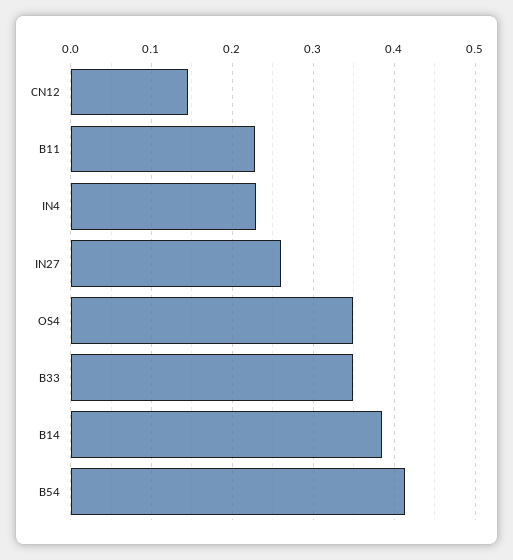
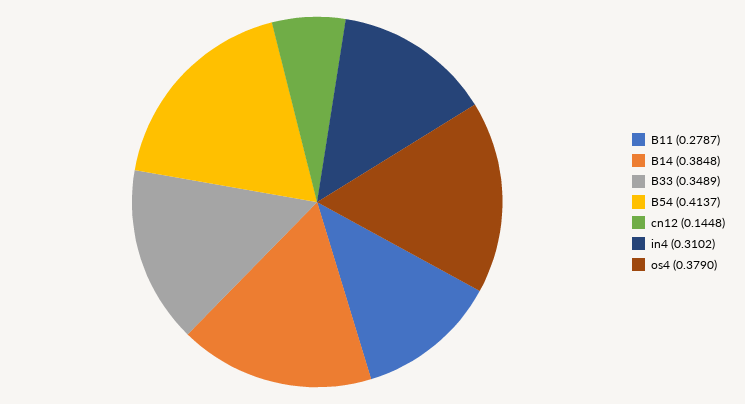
B11: 0.23 -> 0.2787
IN4: 0.23 -> 0.3102
IN27: 0.26 -> none
OS4: 0.35 -> 0.379

